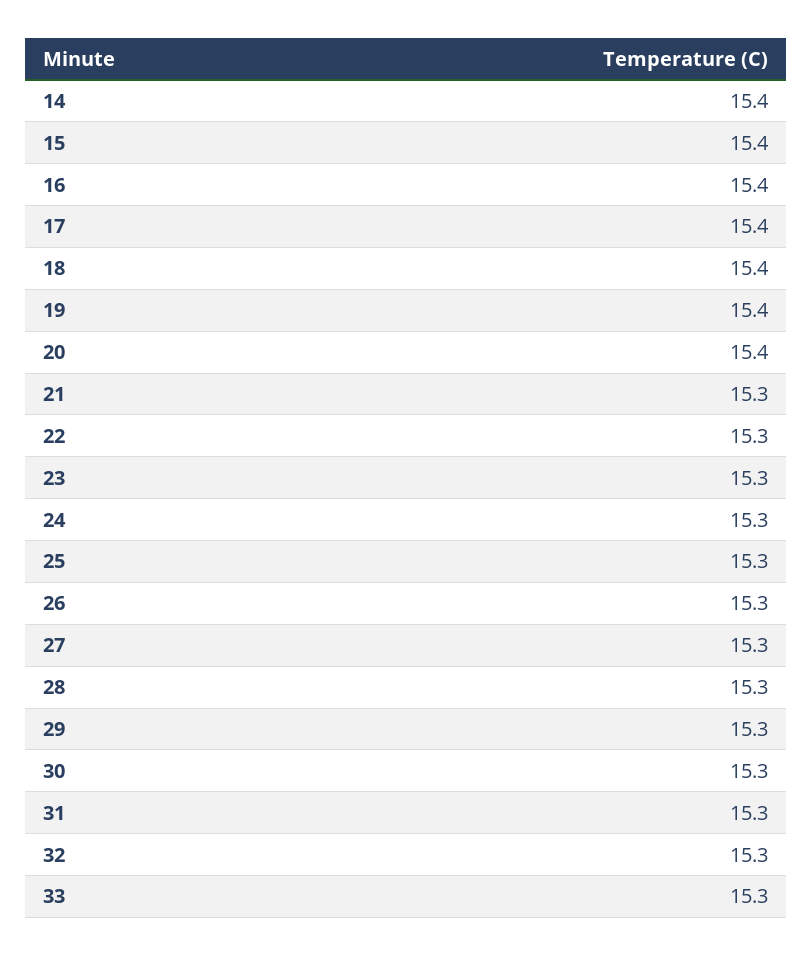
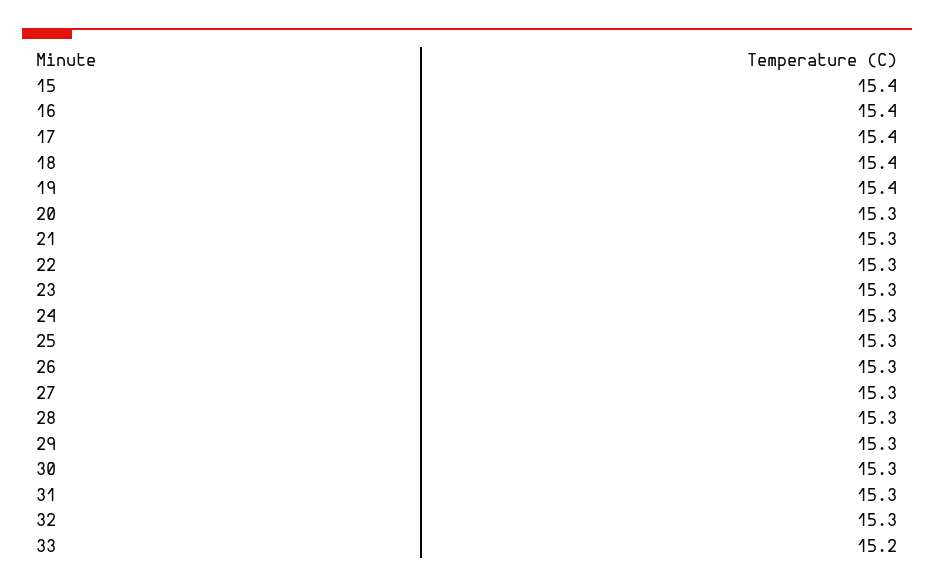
14: 15.4 -> none
20: 15.4 -> 15.3
33: 15.3 -> 15.2

